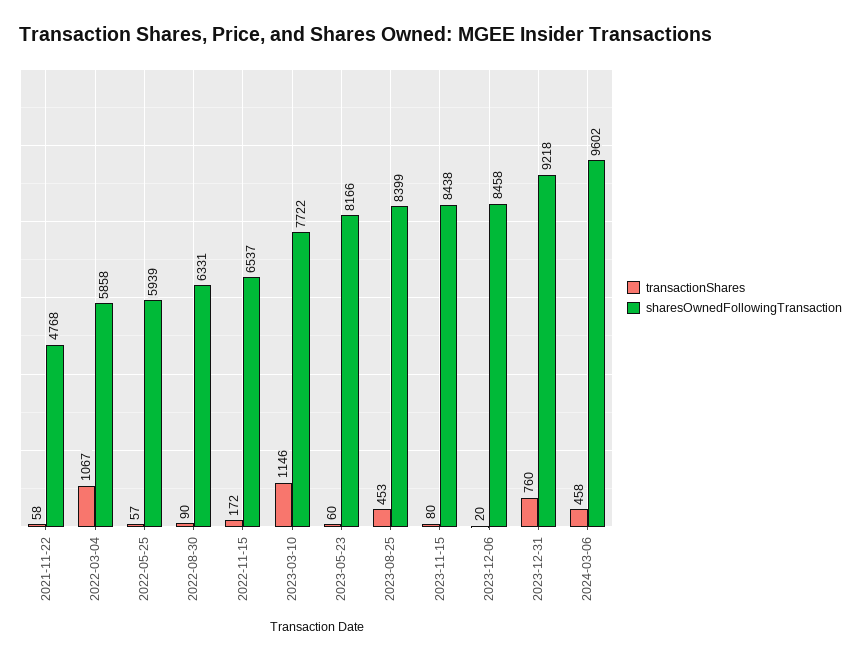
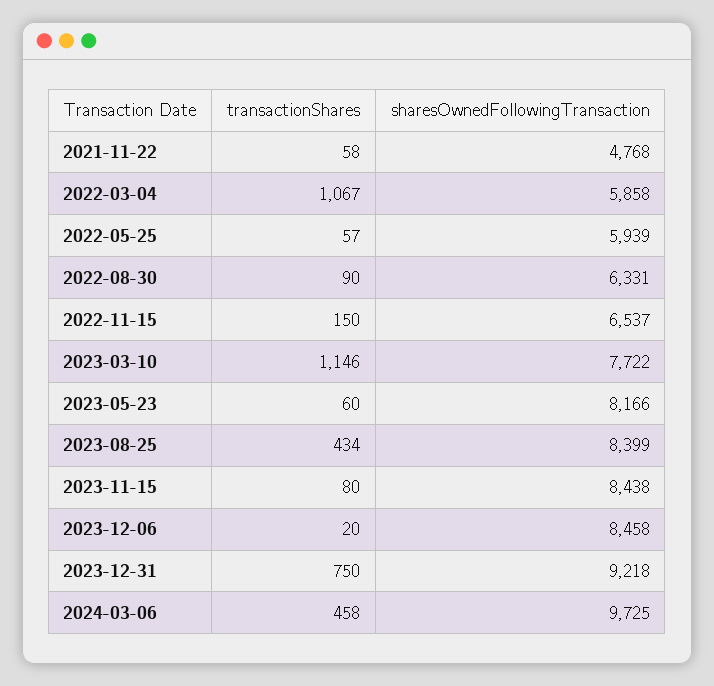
transactionShares, 2022-11-15: 172 -> 150
transactionShares, 2023-08-25: 453 -> 434
transactionShares, 2023-12-31: 760 -> 750
sharesOwnedFollowingTransaction, 2024-03-06: 9602 -> 9725

